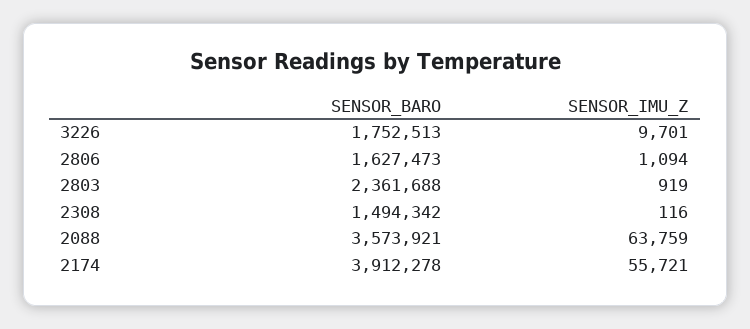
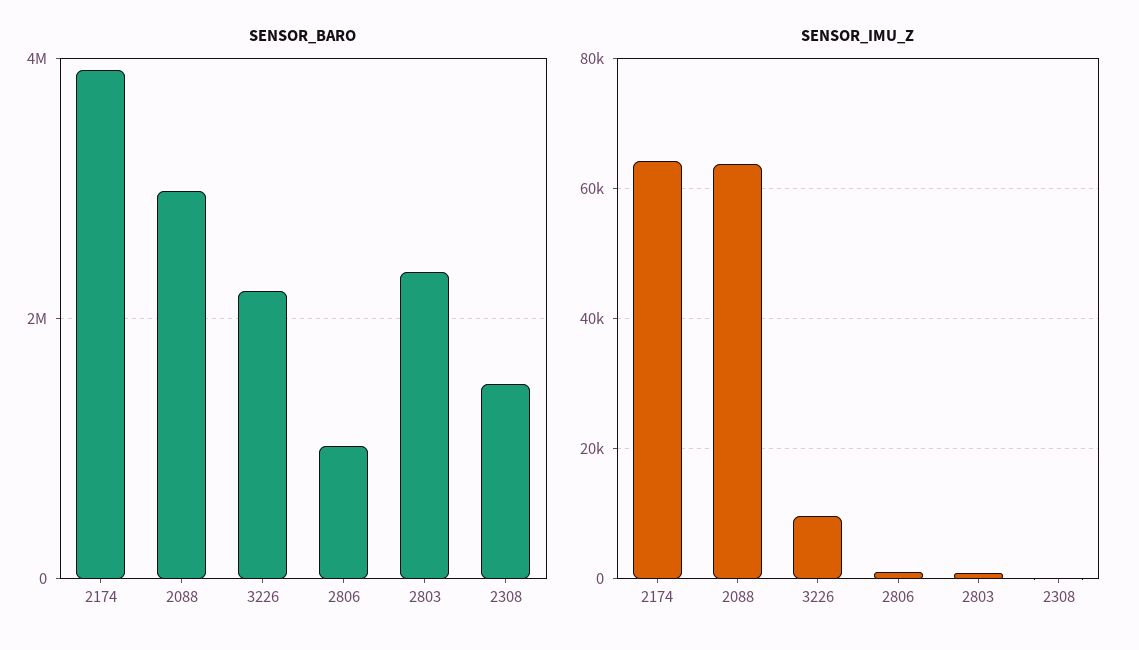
SENSOR_BARO, 3226: 1752513 -> 2200000
SENSOR_BARO, 2806: 1627473 -> 1000000
SENSOR_BARO, 2088: 3573921 -> 3000000
SENSOR_IMU_Z, 2174: 55721 -> 64000

